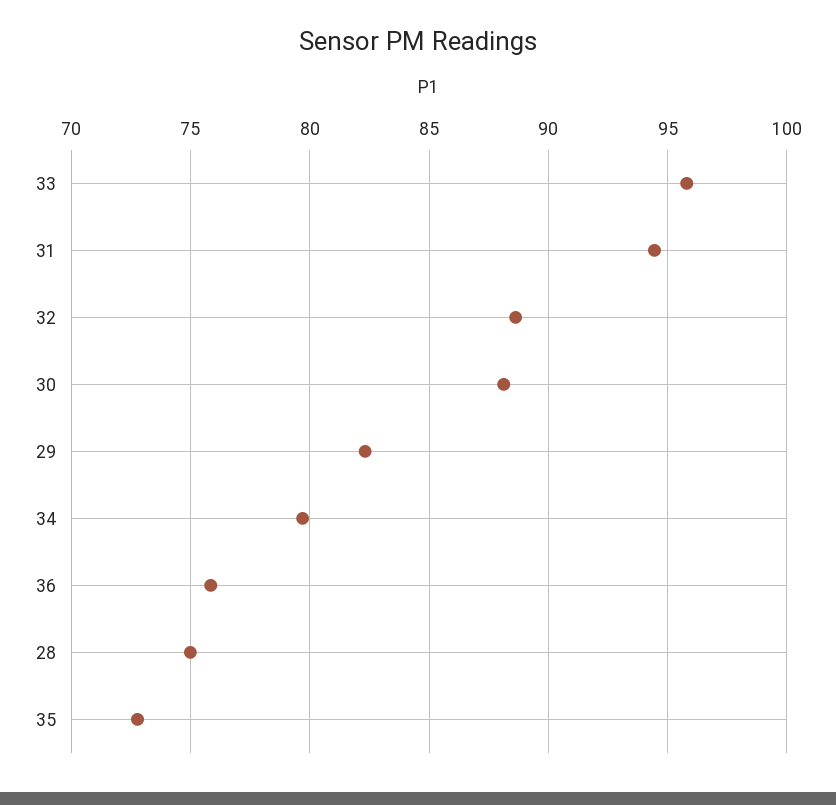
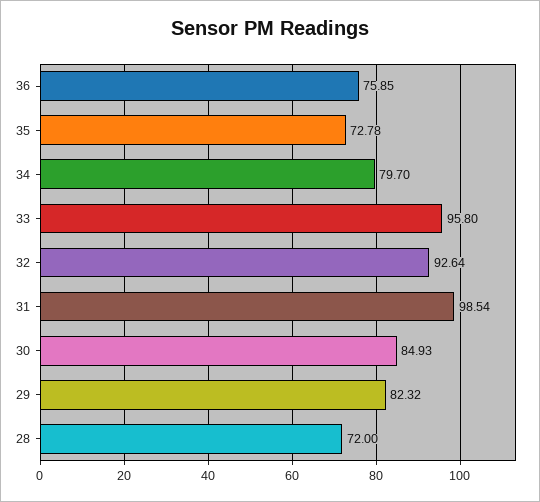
31: 94.5 -> 98.54
32: 88.5 -> 92.64
30: 88 -> 84.93
28: 75 -> 72

